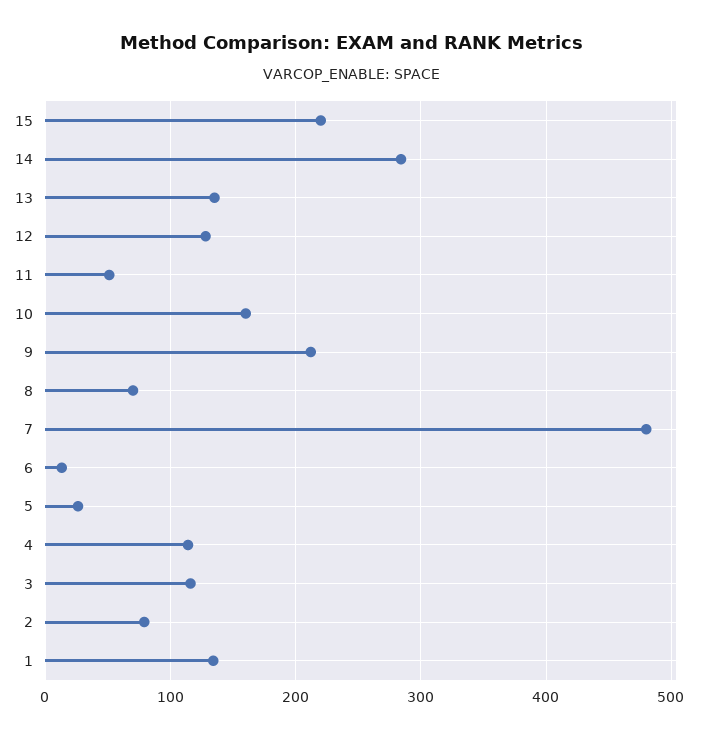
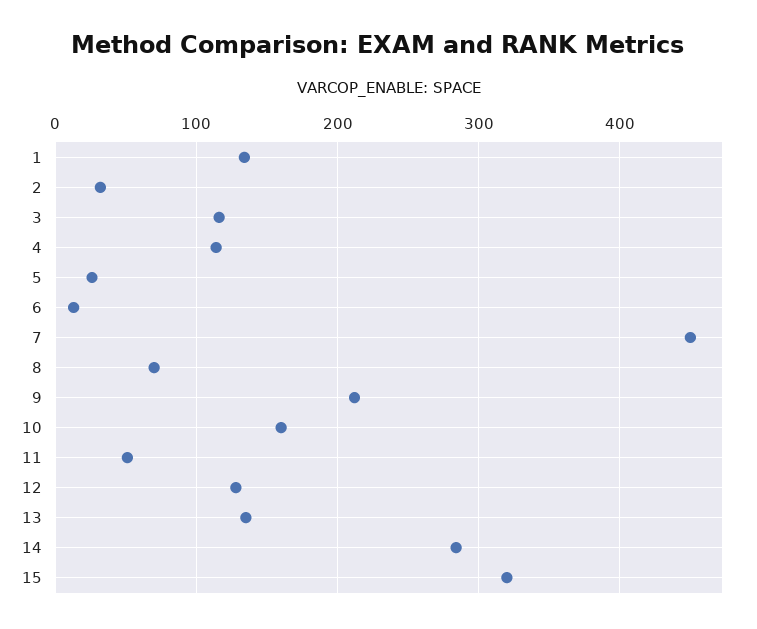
15: 220 -> 320
7: 480 -> 450
2: 80 -> 30

